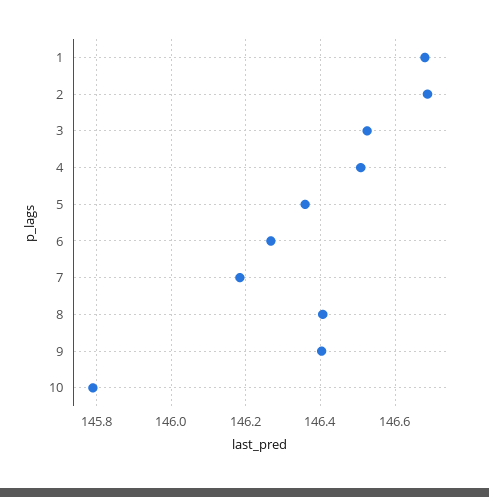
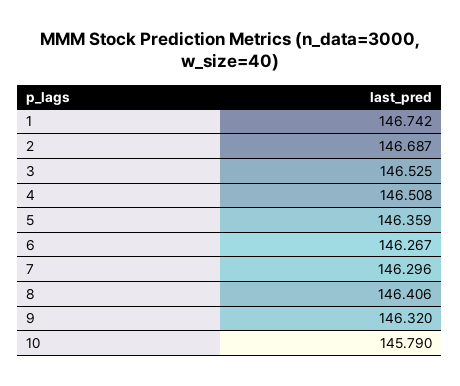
1: 146.68 -> 146.742
7: 146.18 -> 146.296
9: 146.4 -> 146.32

